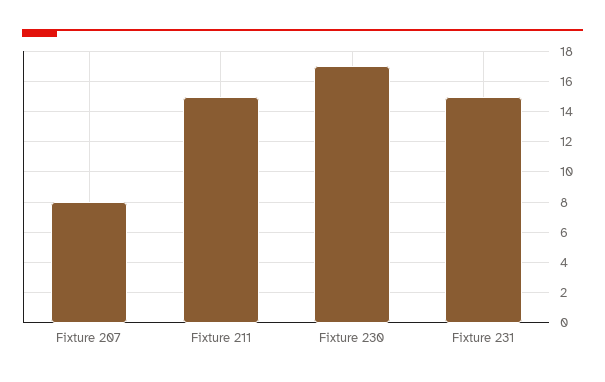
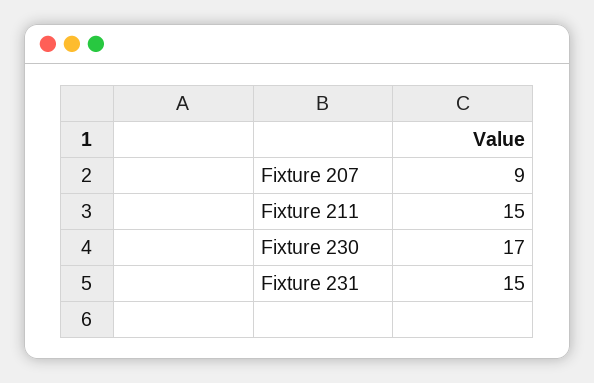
Fixture 207: 8 -> 9

